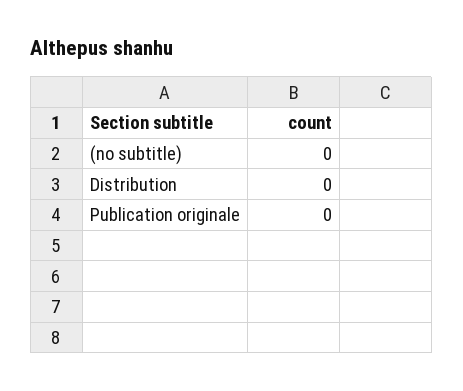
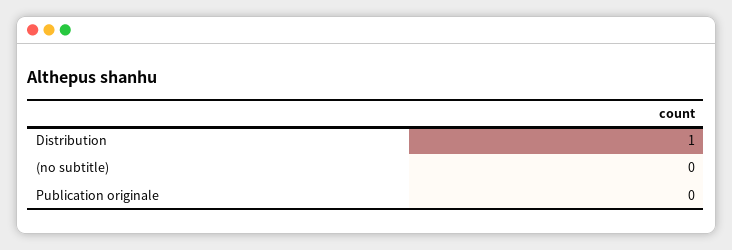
Distribution: 0 -> 1

